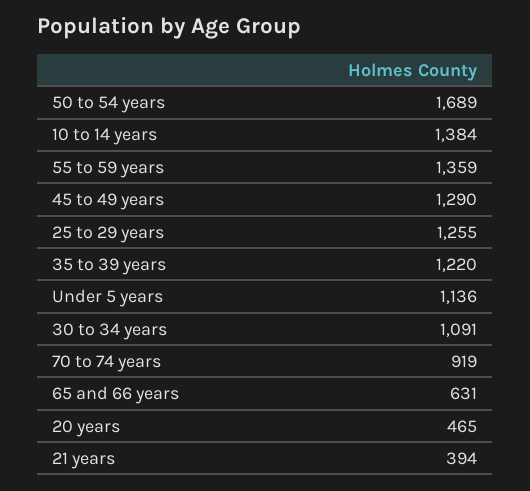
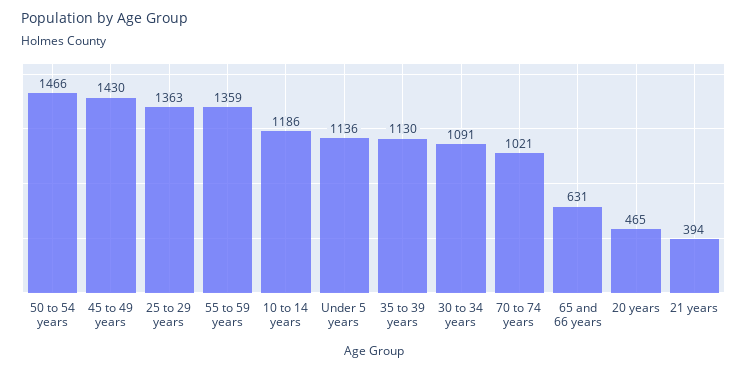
50 to 54 years: 1689 -> 1466
10 to 14 years: 1384 -> 1186
45 to 49 years: 1290 -> 1430
25 to 29 years: 1255 -> 1363
35 to 39 years: 1220 -> 1130
70 to 74 years: 919 -> 1021

